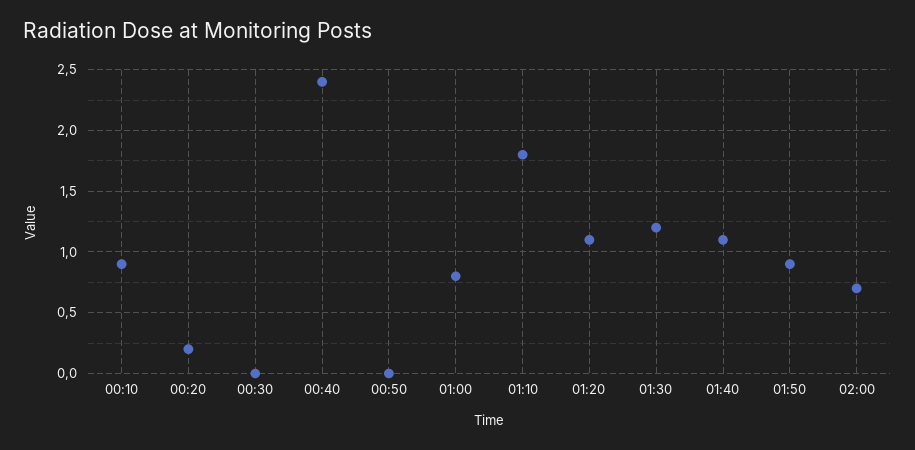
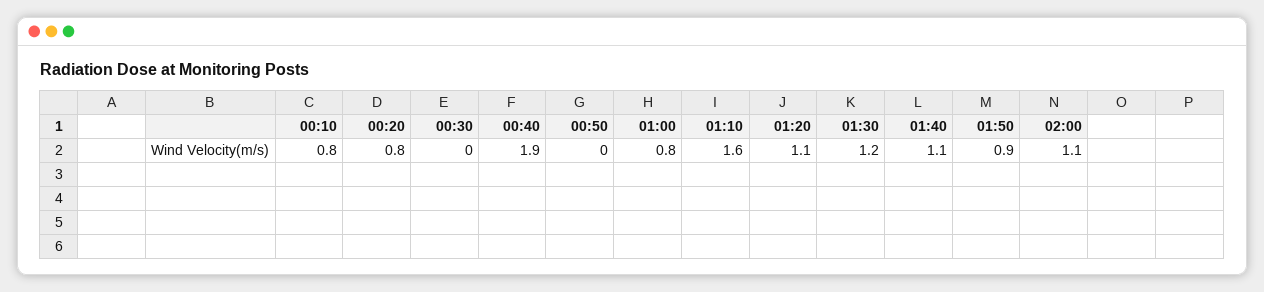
00:10: 0.9 -> 0.8
00:20: 0.2 -> 0.8
00:40: 2.4 -> 1.9
01:10: 1.8 -> 1.6
02:00: 0.7 -> 1.1

